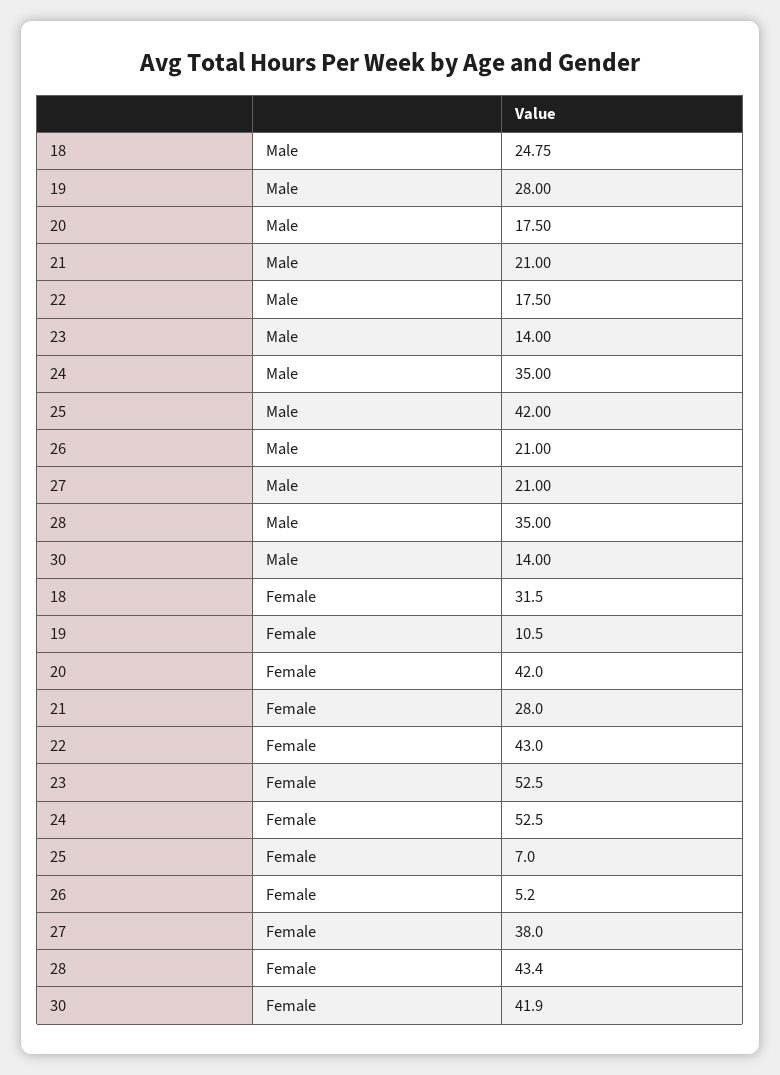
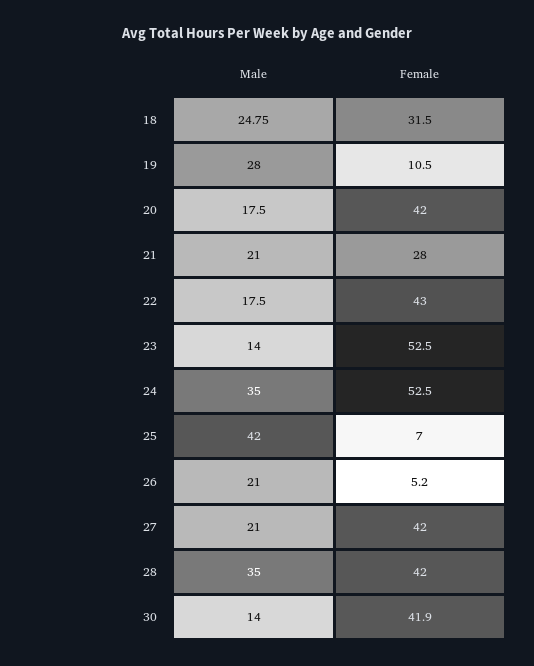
27, Female: 38 -> 42
28, Female: 43.4 -> 42

